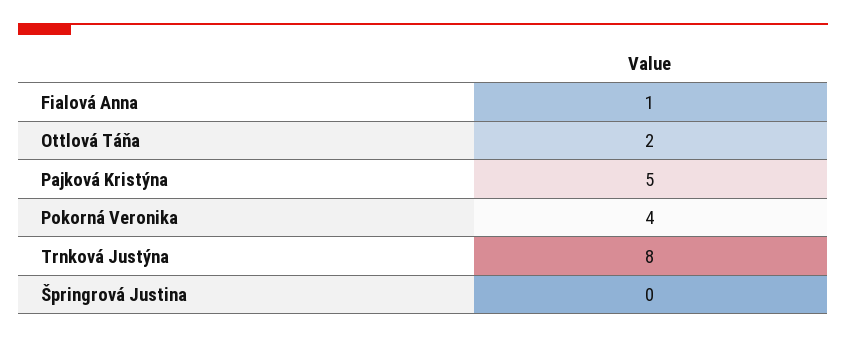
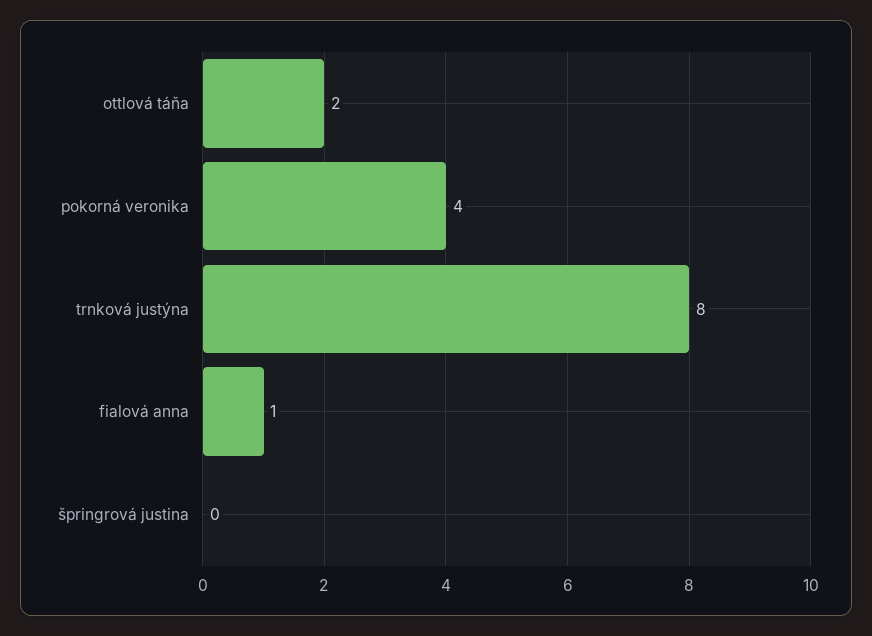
Pajková Kristýna: 5 -> none

